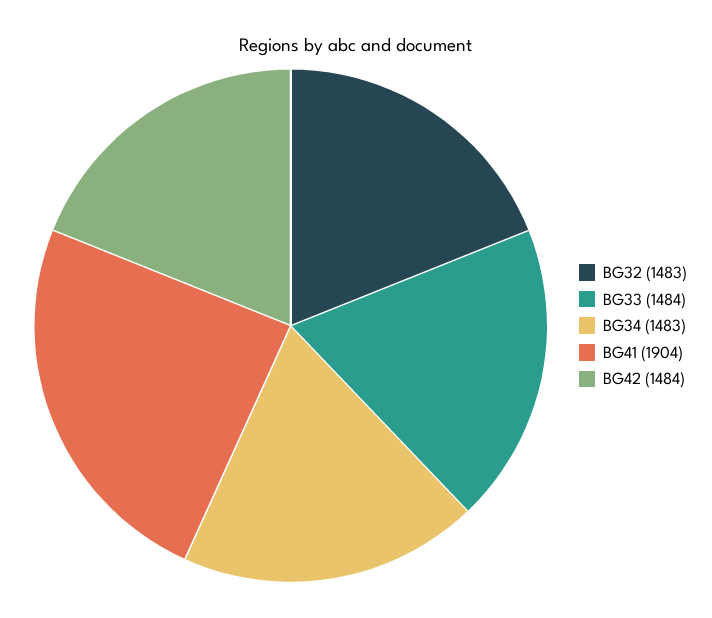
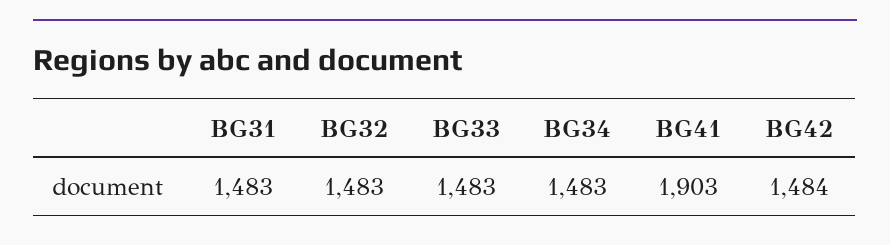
BG33: 1484 -> 1483
BG41: 1904 -> 1903
BG31: none -> 1483

